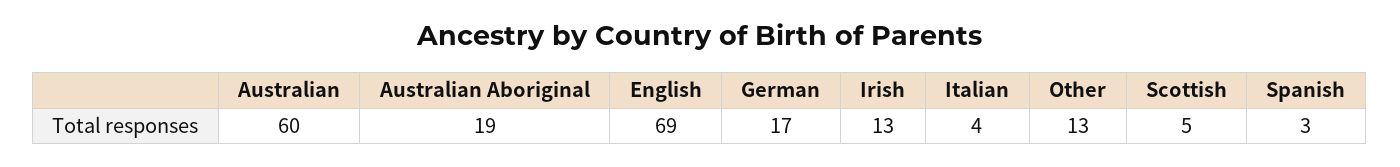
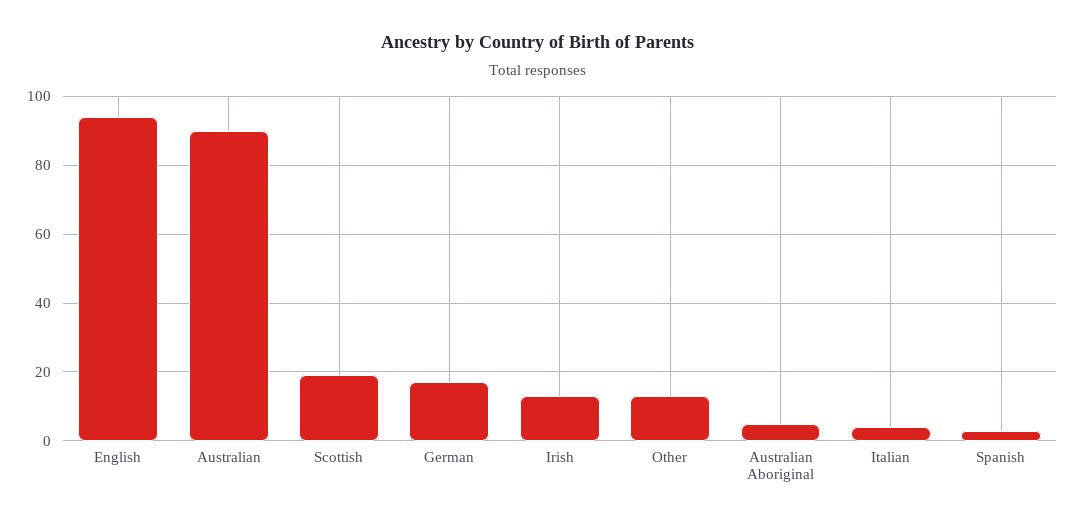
Australian: 60 -> 90
Australian Aboriginal: 19 -> 5
English: 69 -> 95
Scottish: 5 -> 20

